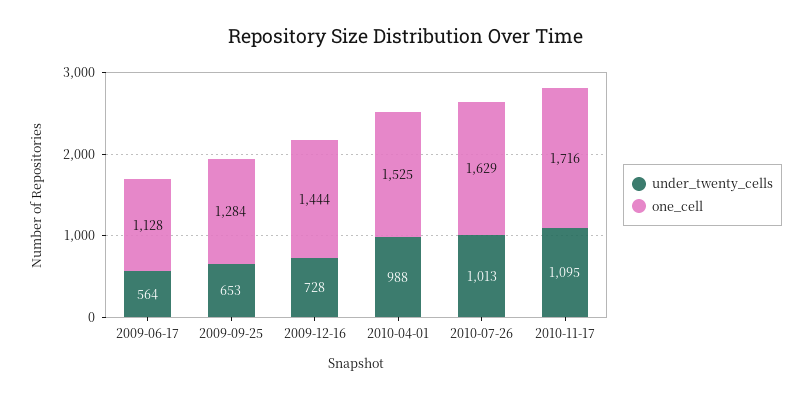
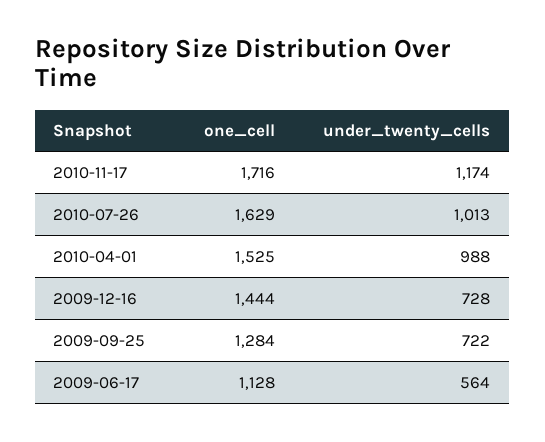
under_twenty_cells, 2009-09-25: 653 -> 722
under_twenty_cells, 2010-11-17: 1095 -> 1174

